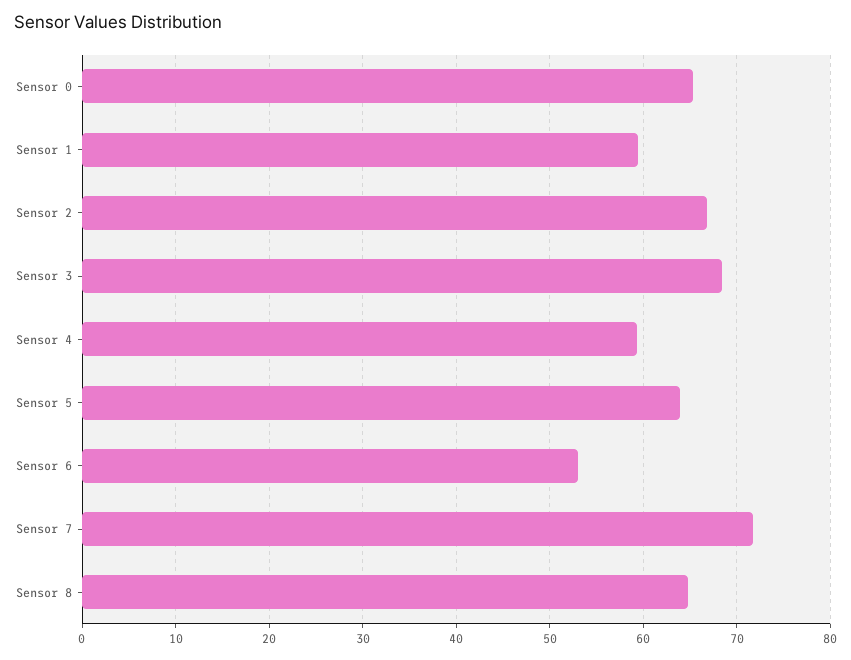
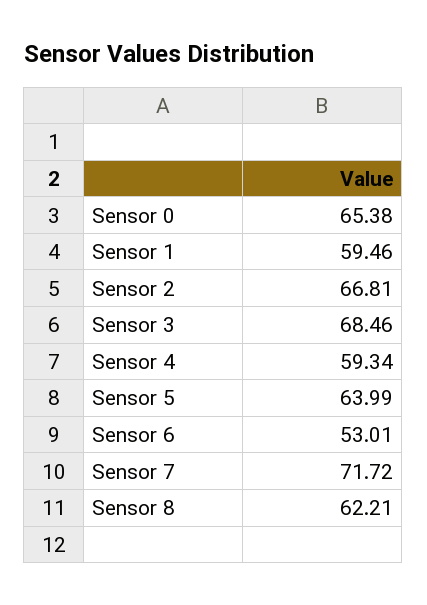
Sensor 8: 65 -> 62.21

